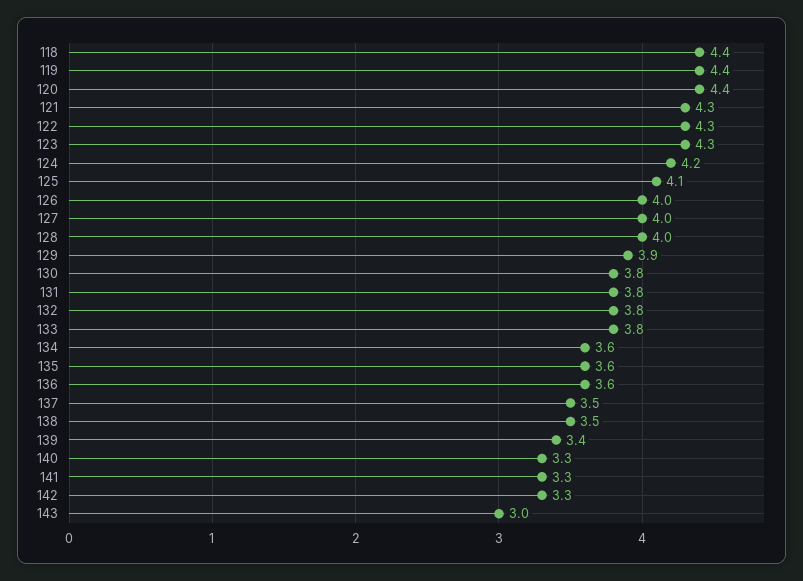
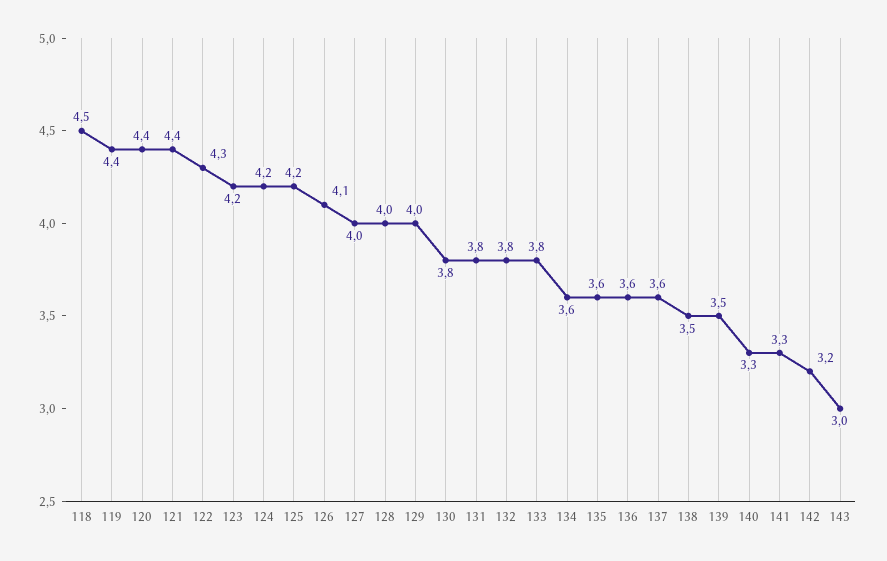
118: 4.4 -> 4.5
121: 4.3 -> 4.4
123: 4.3 -> 4.2
125: 4.1 -> 4.2
126: 4 -> 4.1
129: 3.9 -> 4
137: 3.5 -> 3.6
139: 3.4 -> 3.5
142: 3.3 -> 3.2

